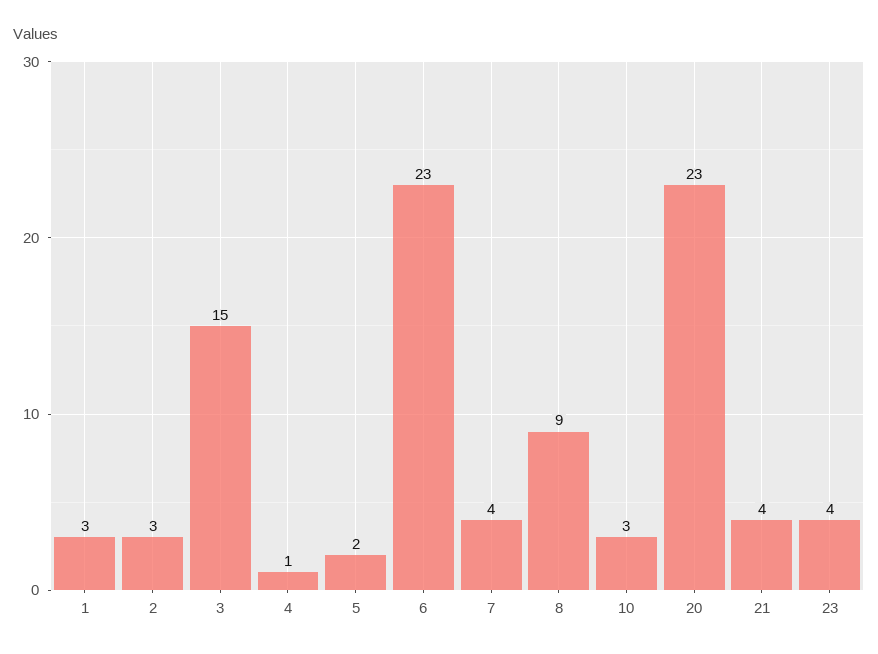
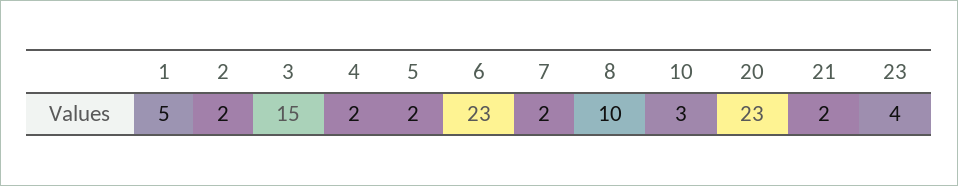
1: 3 -> 5
2: 3 -> 2
4: 1 -> 2
7: 4 -> 2
8: 9 -> 10
21: 4 -> 2

